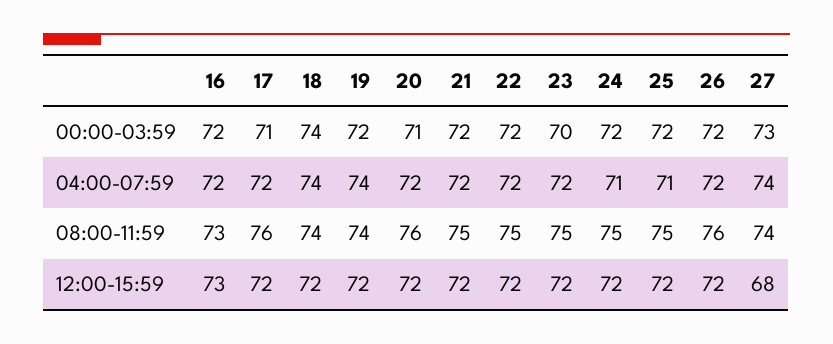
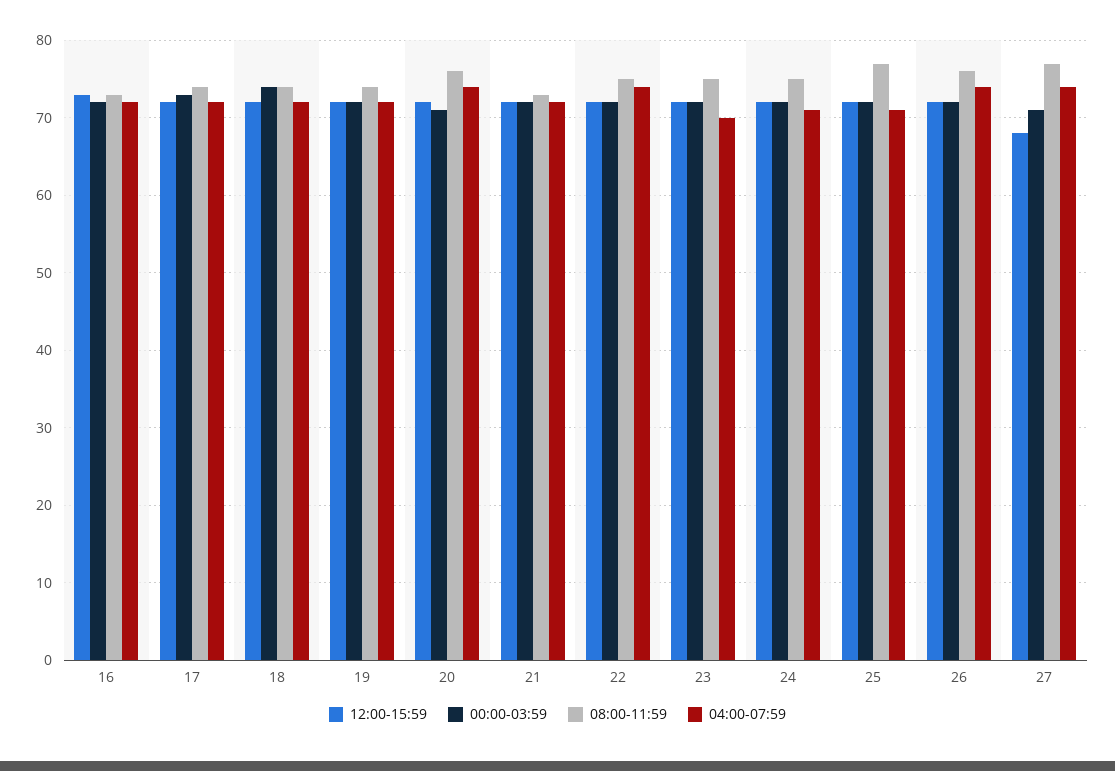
00:00-03:59, 17: 71 -> 73
00:00-03:59, 23: 70 -> 72
00:00-03:59, 27: 73 -> 71
04:00-07:59, 18: 74 -> 72
04:00-07:59, 19: 74 -> 72
04:00-07:59, 20: 72 -> 74
04:00-07:59, 22: 72 -> 74
04:00-07:59, 23: 72 -> 70
04:00-07:59, 26: 72 -> 74
08:00-11:59, 17: 76 -> 74
08:00-11:59, 21: 75 -> 73
08:00-11:59, 25: 75 -> 77
08:00-11:59, 27: 74 -> 77

